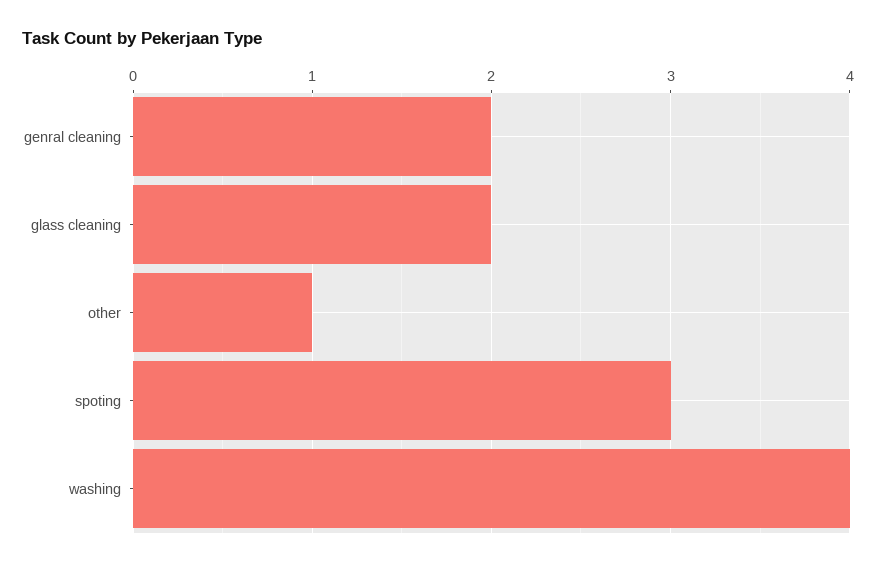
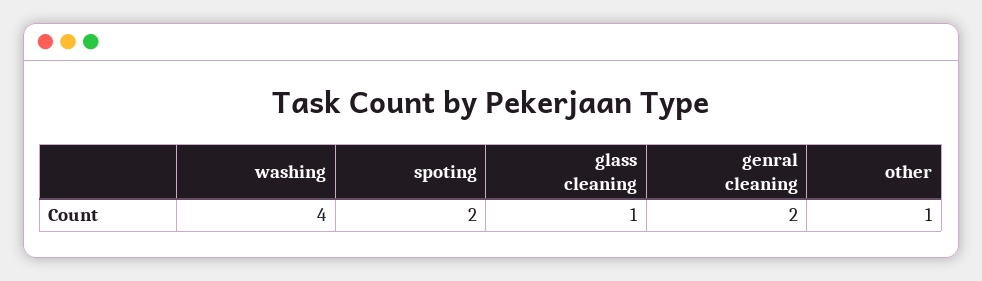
glass cleaning: 2 -> 1
spoting: 3 -> 2

